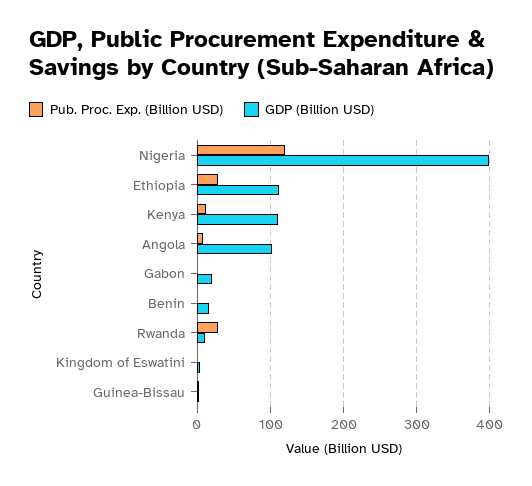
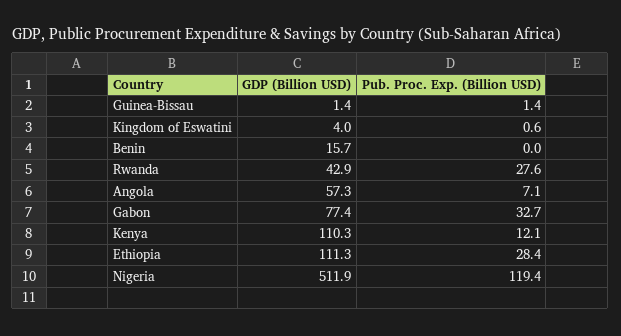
GDP (Billion USD), Nigeria: 400 -> 511.9
GDP (Billion USD), Angola: 100 -> 57.3
Pub. Proc. Exp. (Billion USD), Gabon: 0 -> 32.7
GDP (Billion USD), Gabon: 20 -> 77.4
GDP (Billion USD), Rwanda: 10 -> 42.9

